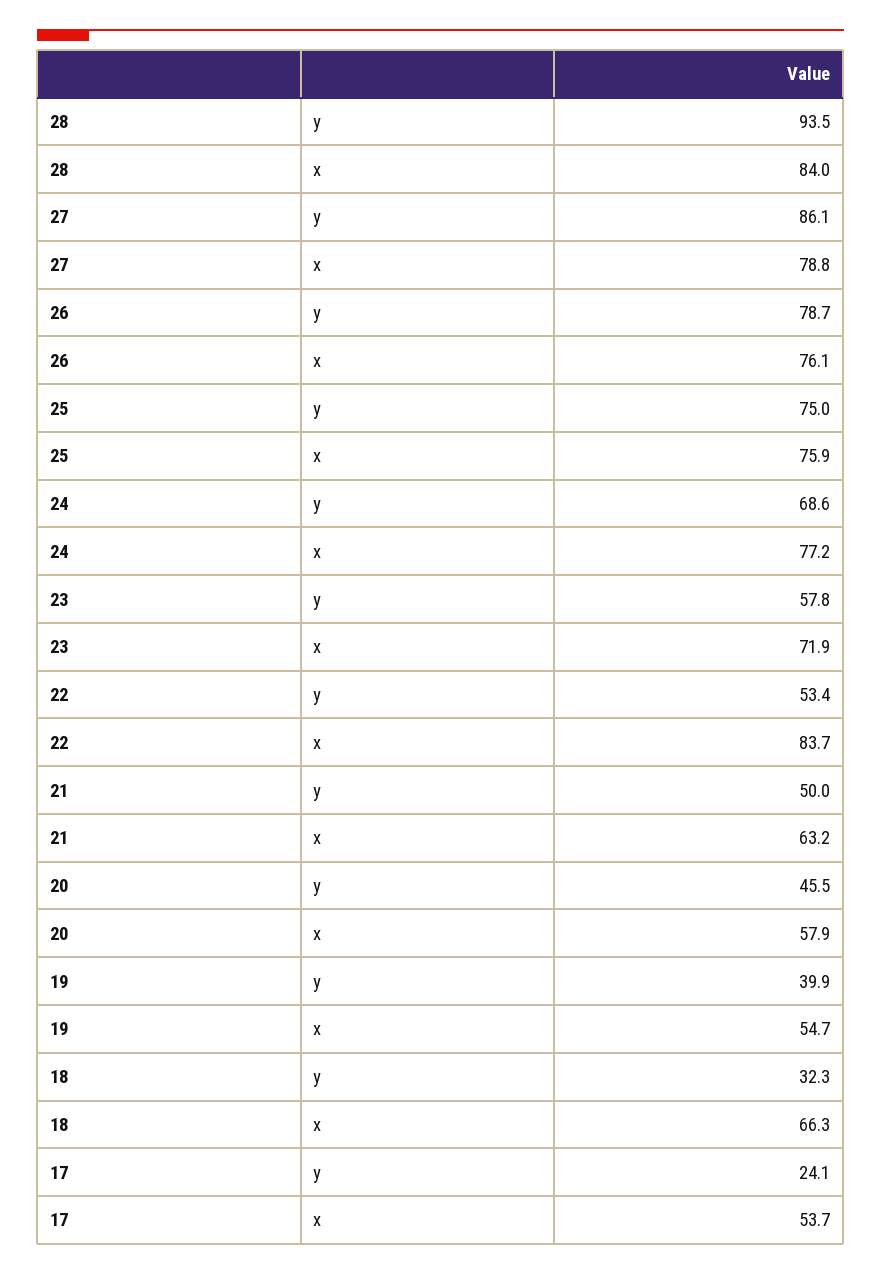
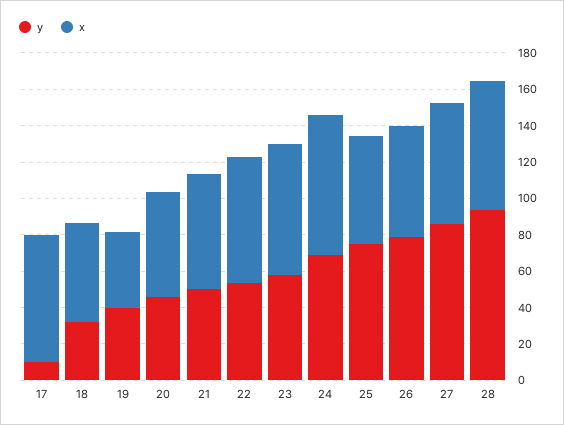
x, 28: 84 -> 70
x, 27: 78.8 -> 65
x, 26: 76.1 -> 60
x, 25: 75.9 -> 60
x, 22: 83.7 -> 70
x, 19: 54.7 -> 40
x, 18: 66.3 -> 55
y, 17: 24.1 -> 10
x, 17: 53.7 -> 70

